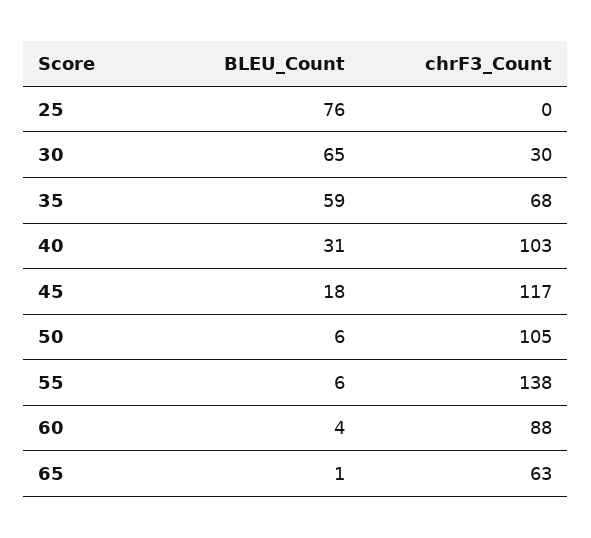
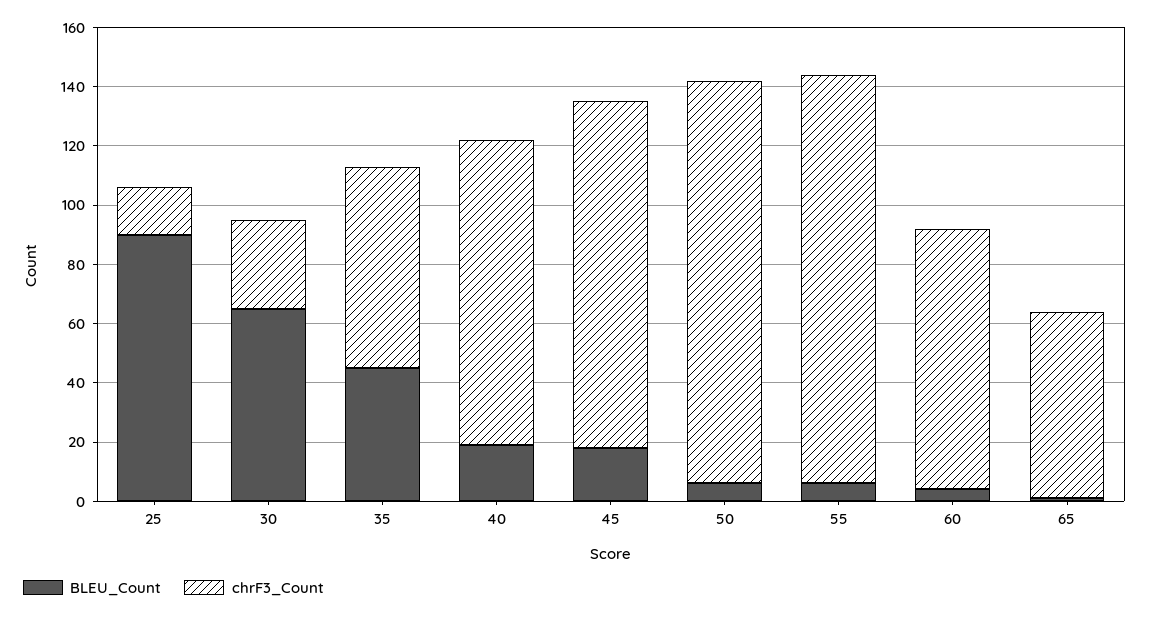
BLEU_Count, 25: 76 -> 90
chrF3_Count, 25: 0 -> 15
BLEU_Count, 35: 59 -> 45
BLEU_Count, 40: 31 -> 20
chrF3_Count, 50: 105 -> 135

